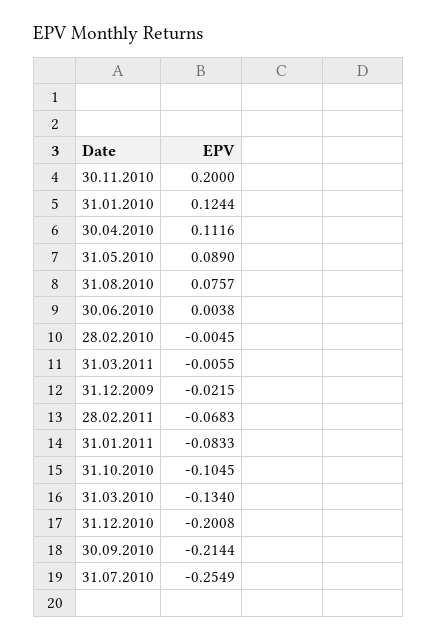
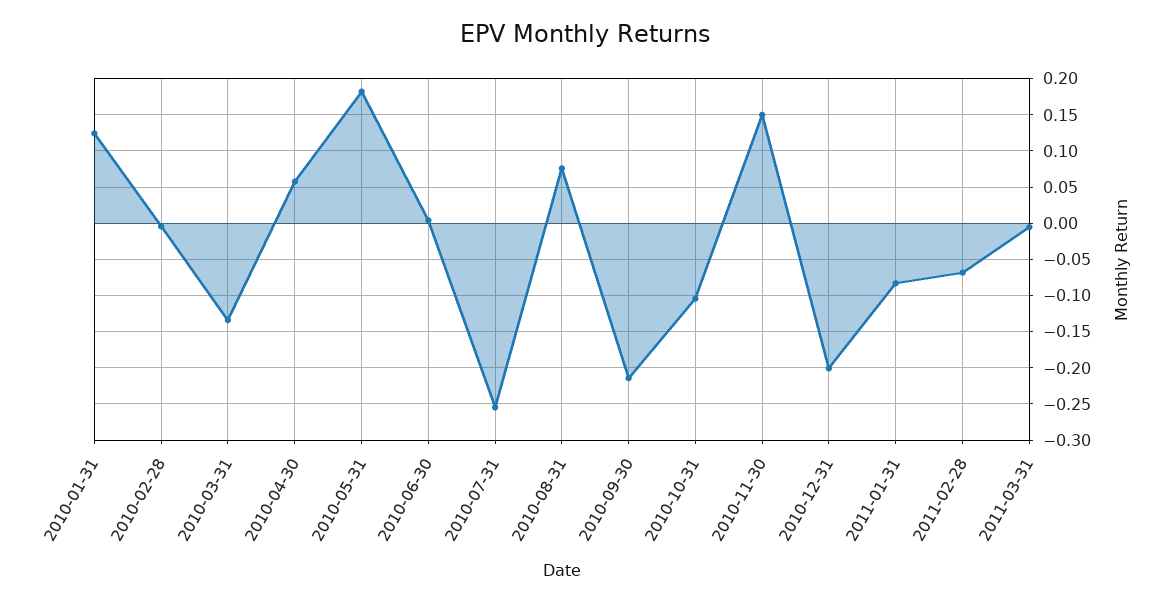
30.11.2010: 0.2 -> 0.15
30.04.2010: 0.1116 -> 0.06
31.05.2010: 0.089 -> 0.18
31.12.2009: -0.0215 -> none

